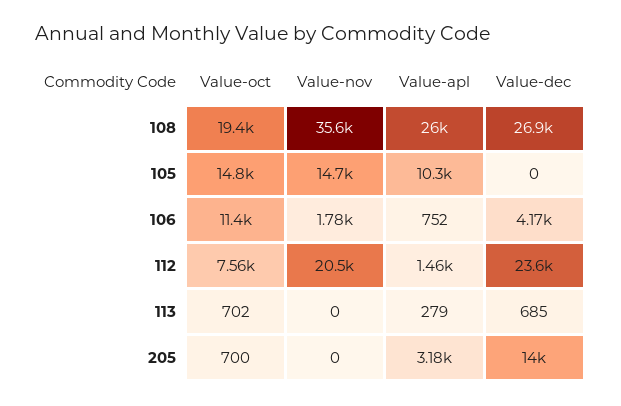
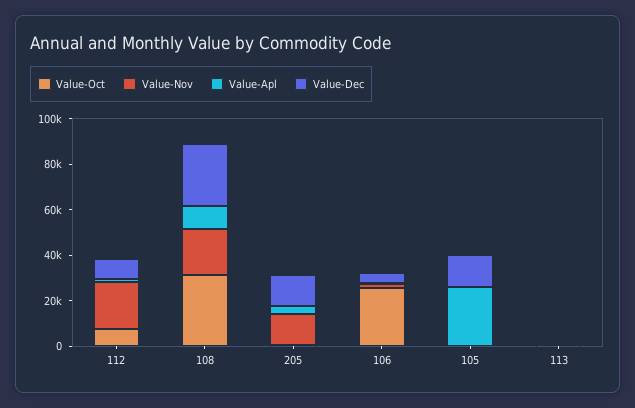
Value-oct, 108: 19400 -> 30000
Value-nov, 108: 35600 -> 20000
Value-apl, 108: 26000 -> 10000
Value-oct, 105: 14800 -> 0
Value-nov, 105: 14700 -> 0
Value-apl, 105: 10300 -> 25000
Value-dec, 105: 0 -> 15000
Value-oct, 106: 11400 -> 25000
Value-dec, 112: 23600 -> 10000
Value-nov, 205: 0 -> 15000

